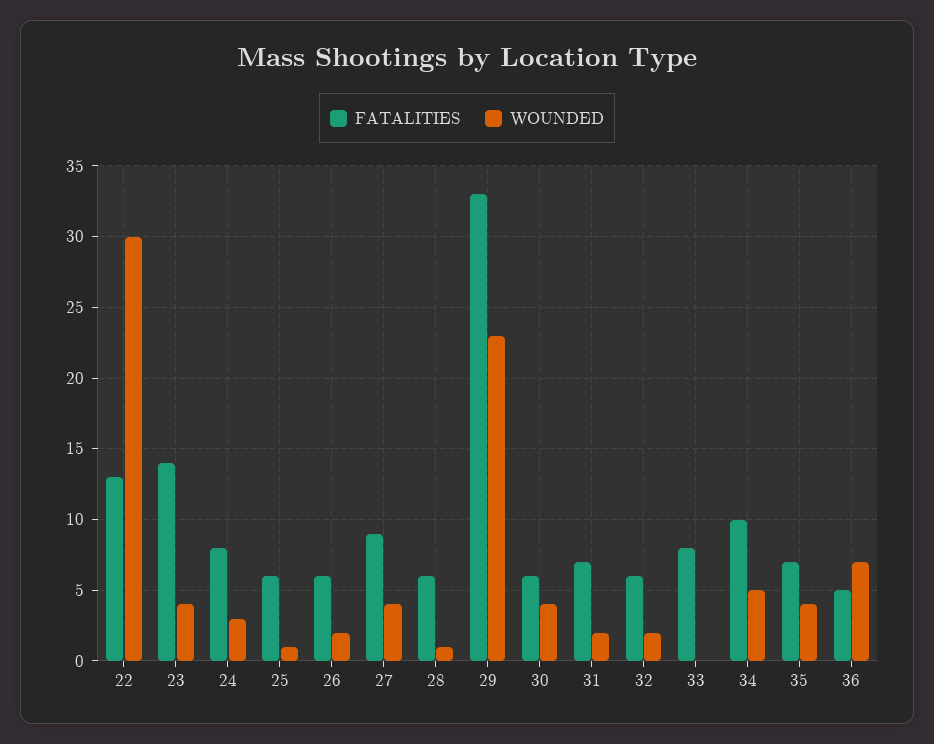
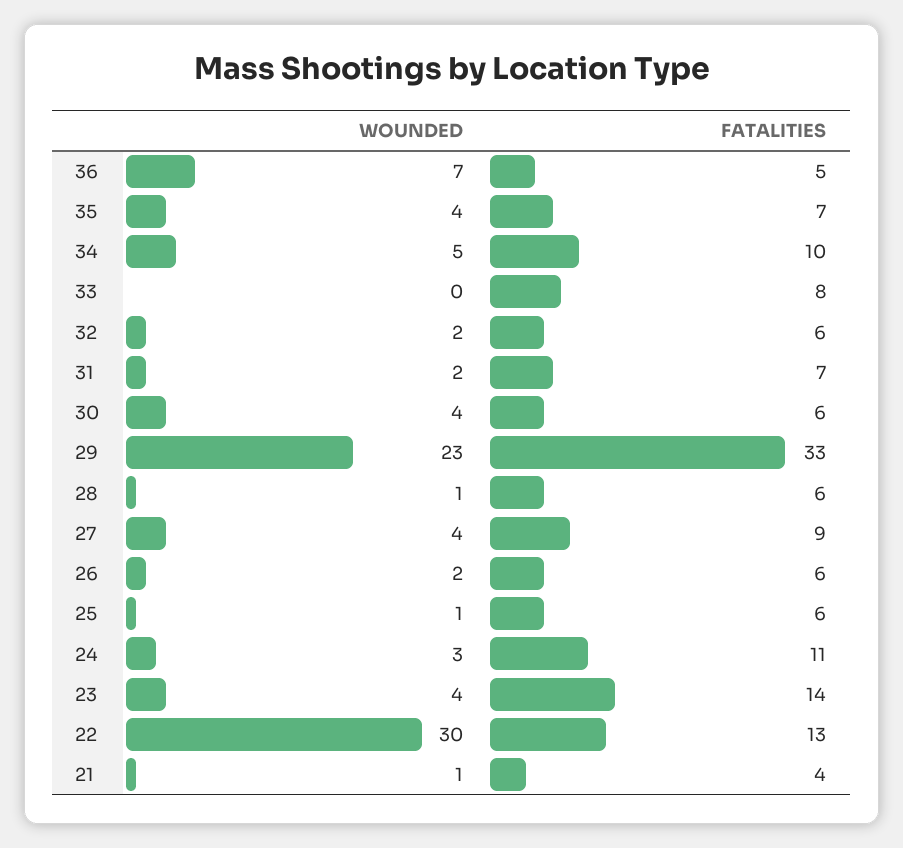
FATALITIES, 24: 8 -> 11
WOUNDED, 21: none -> 1
FATALITIES, 21: none -> 4

